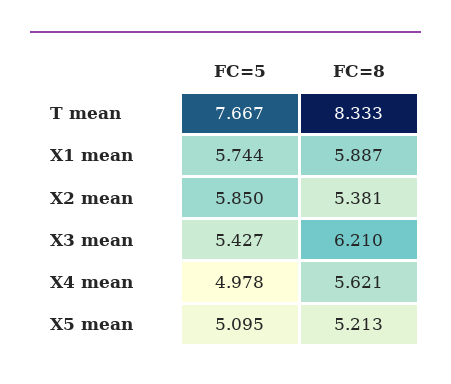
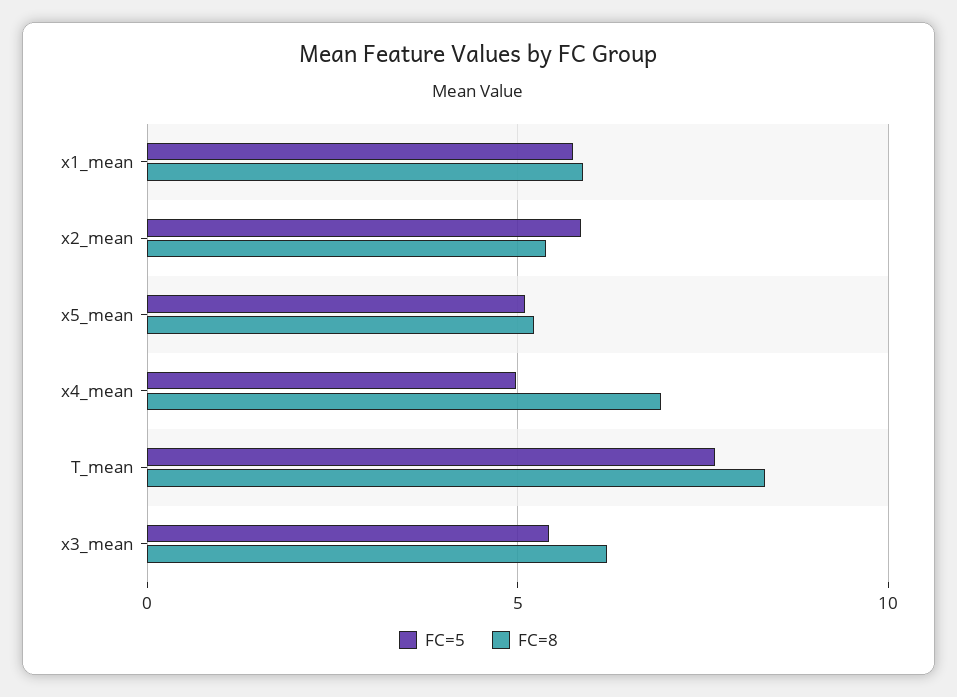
FC=8, X4 mean: 5.621 -> 7

